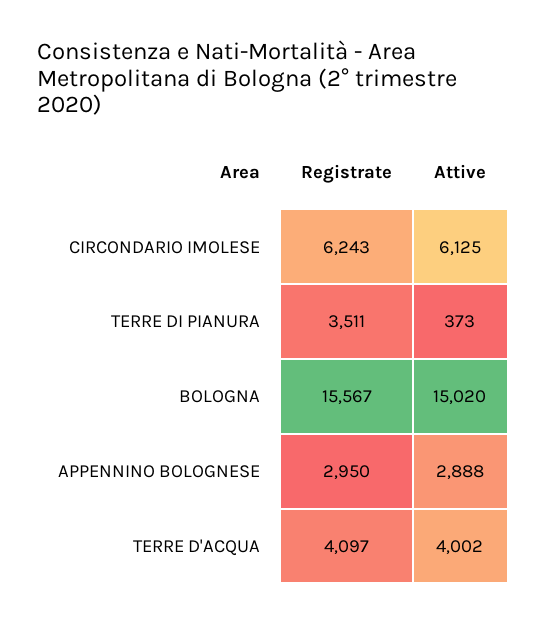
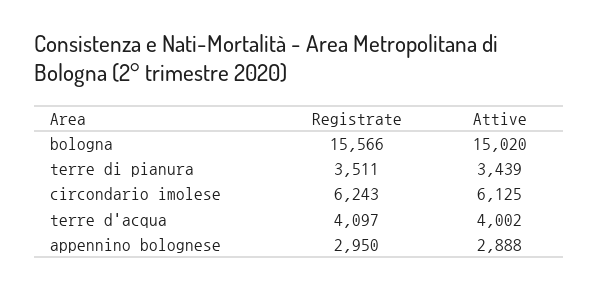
Attive, TERRE DI PIANURA: 373 -> 3439
Registrate, BOLOGNA: 15567 -> 15566

